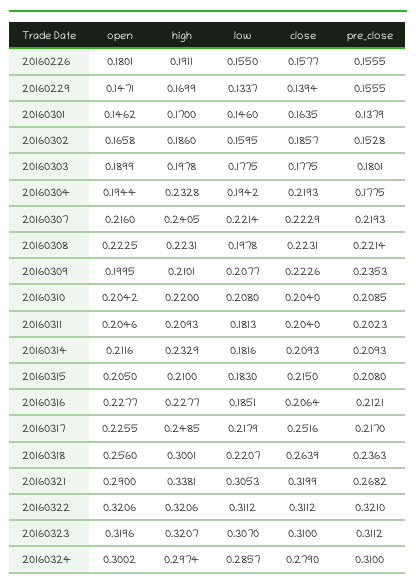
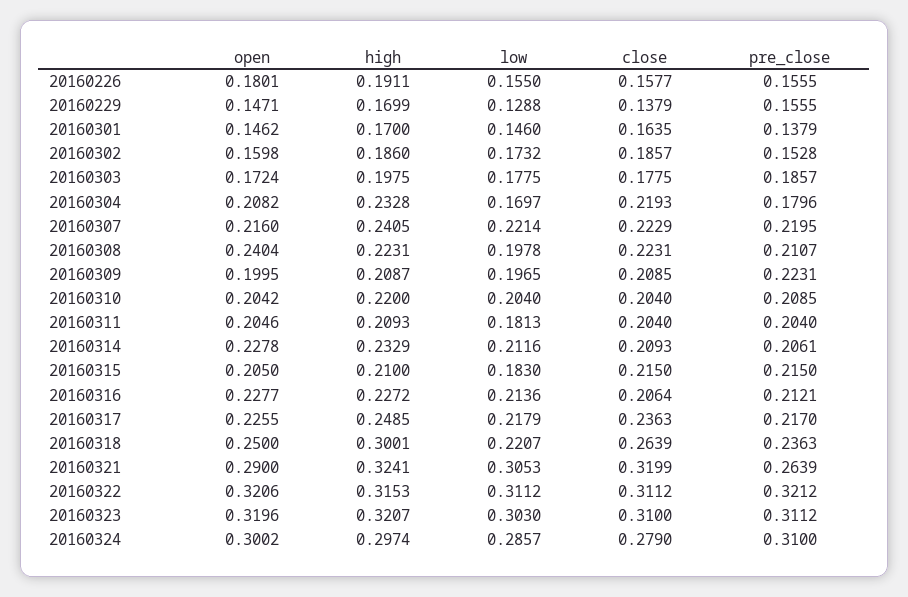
low, 20160229: 0.1337 -> 0.1288
close, 20160229: 0.1394 -> 0.1379
open, 20160302: 0.1658 -> 0.1598
low, 20160302: 0.1595 -> 0.1732
open, 20160303: 0.1899 -> 0.1724
high, 20160303: 0.1978 -> 0.1975
pre_close, 20160303: 0.1801 -> 0.1857
open, 20160304: 0.1944 -> 0.2082
low, 20160304: 0.1942 -> 0.1697
pre_close, 20160304: 0.1775 -> 0.1796
pre_close, 20160307: 0.2193 -> 0.2195
open, 20160308: 0.2225 -> 0.2404
pre_close, 20160308: 0.2214 -> 0.2107
high, 20160309: 0.2101 -> 0.2087
low, 20160309: 0.2077 -> 0.1965
close, 20160309: 0.2226 -> 0.2085
pre_close, 20160309: 0.2353 -> 0.2231
low, 20160310: 0.208 -> 0.204
pre_close, 20160311: 0.2023 -> 0.204
open, 20160314: 0.2116 -> 0.2278
low, 20160314: 0.1816 -> 0.2116
pre_close, 20160314: 0.2093 -> 0.2061
pre_close, 20160315: 0.208 -> 0.215
high, 20160316: 0.2277 -> 0.2272
low, 20160316: 0.1851 -> 0.2136
close, 20160317: 0.2516 -> 0.2363
open, 20160318: 0.256 -> 0.25
high, 20160321: 0.3381 -> 0.3241
pre_close, 20160321: 0.2682 -> 0.2639
high, 20160322: 0.3206 -> 0.3153
pre_close, 20160322: 0.321 -> 0.3212
low, 20160323: 0.307 -> 0.303

